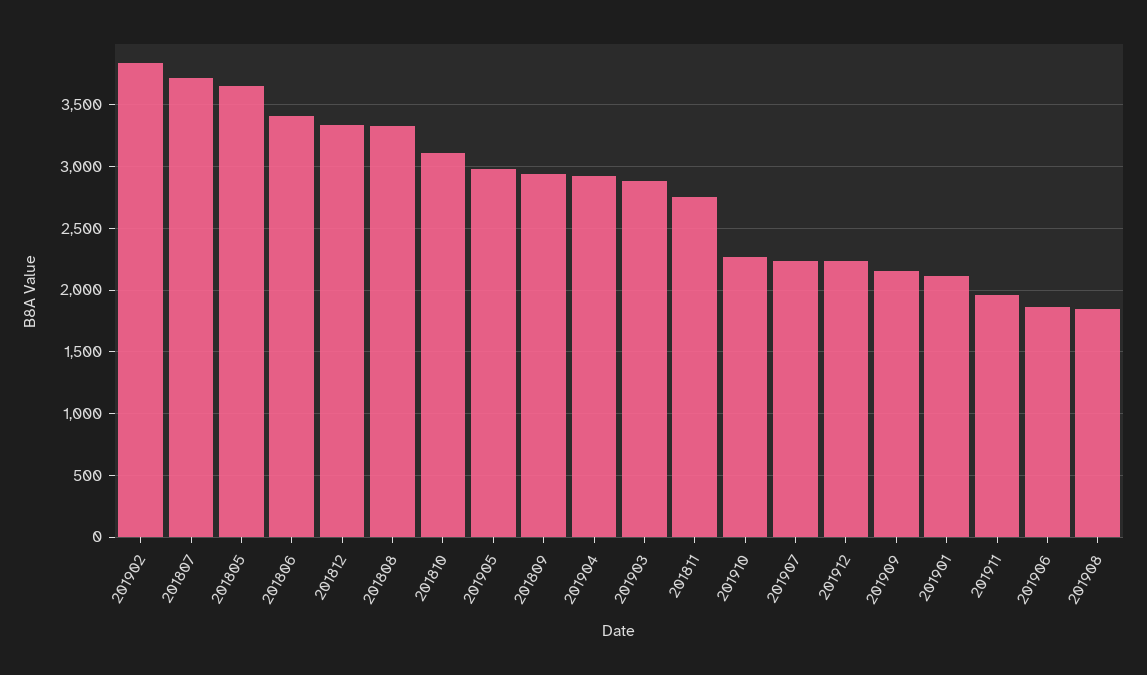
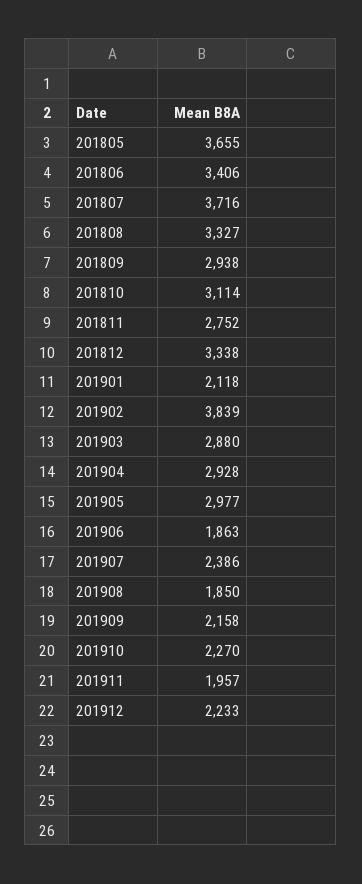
201907: 2250 -> 2386

